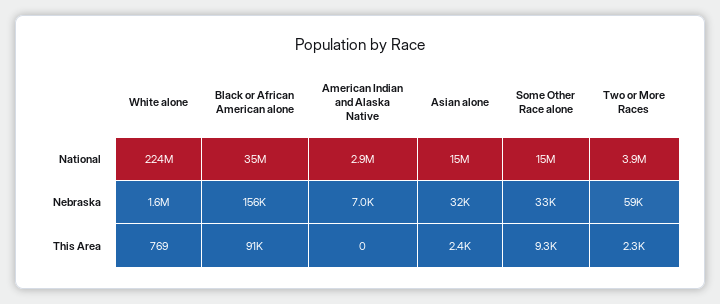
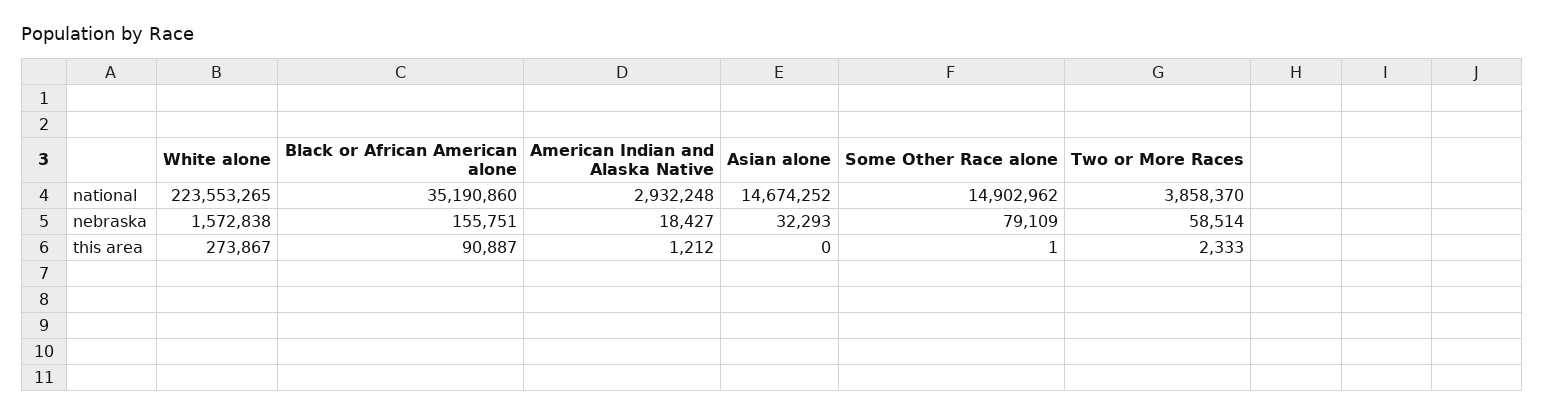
American Indian and Alaska Native, Nebraska: 7000 -> 18427
Some Other Race alone, Nebraska: 33000 -> 79109
White alone, This Area: 769 -> 273867
American Indian and Alaska Native, This Area: 0 -> 1212
Asian alone, This Area: 2400 -> 0
Some Other Race alone, This Area: 9300 -> 1

